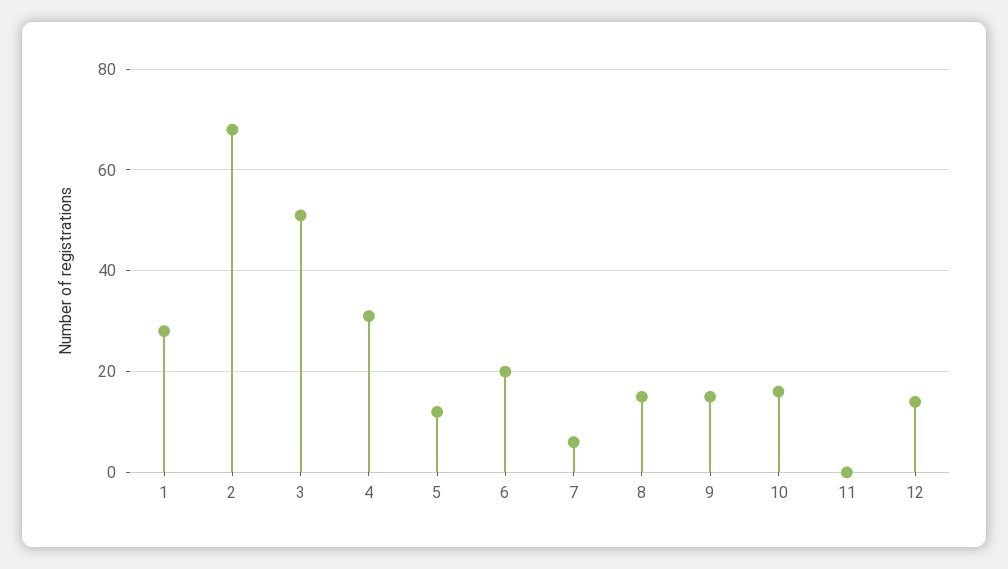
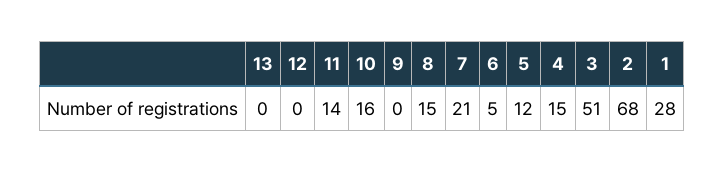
4: 30 -> 15
6: 20 -> 5
7: 5 -> 21
9: 15 -> 0
11: 0 -> 14
12: 15 -> 0
13: none -> 0

